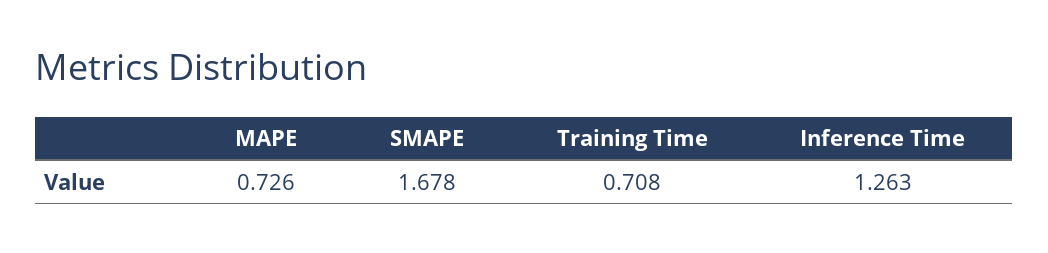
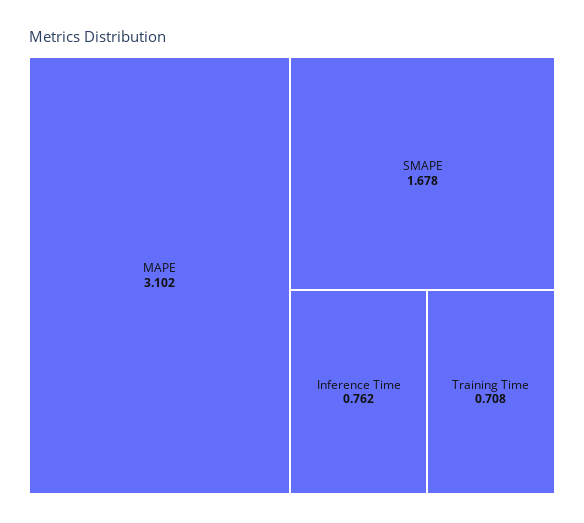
MAPE: 0.726 -> 3.102
Inference Time: 1.263 -> 0.762

